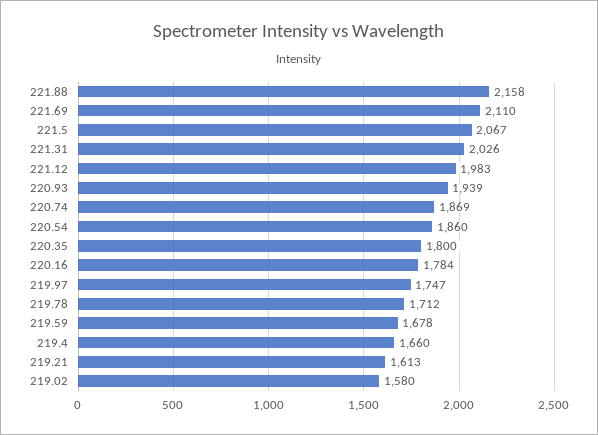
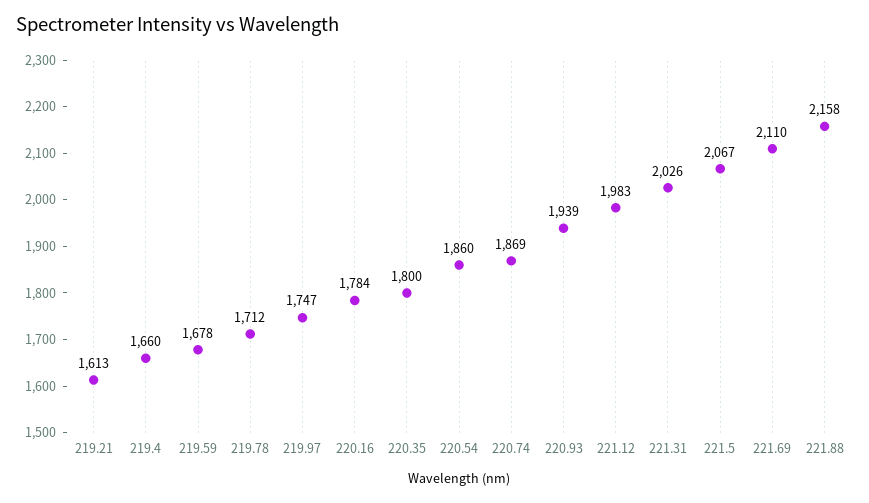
219.02: 1580 -> none

